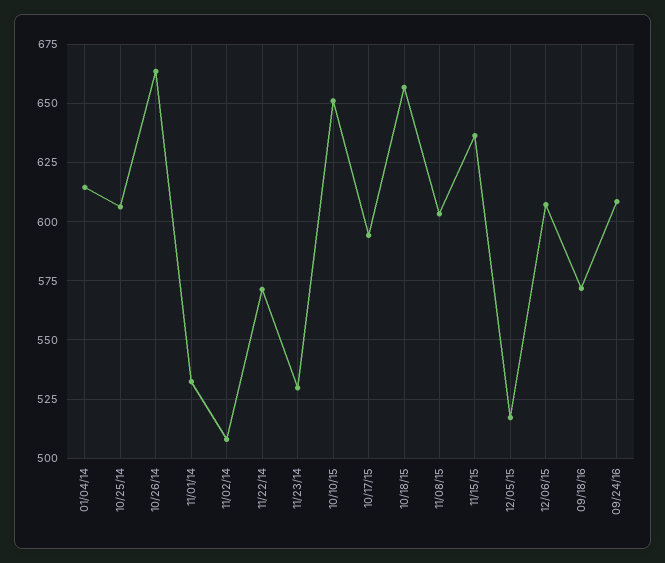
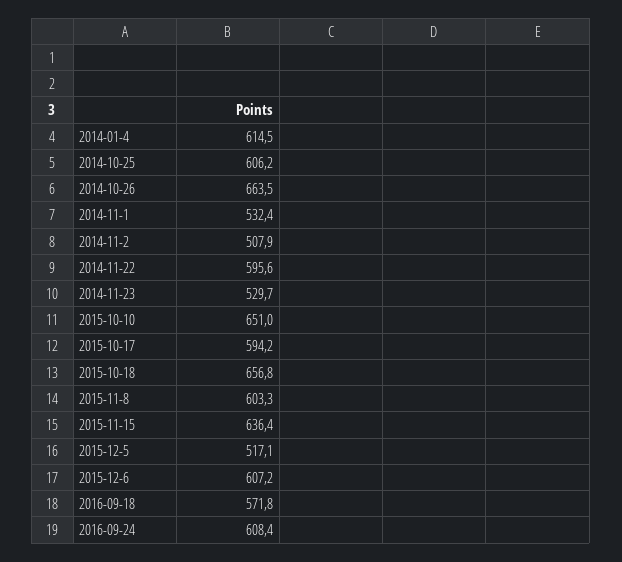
11/22/14: 570 -> 595.6

